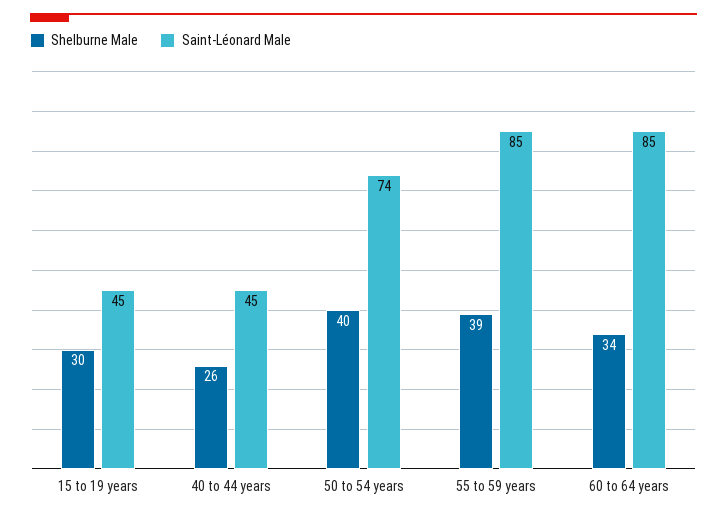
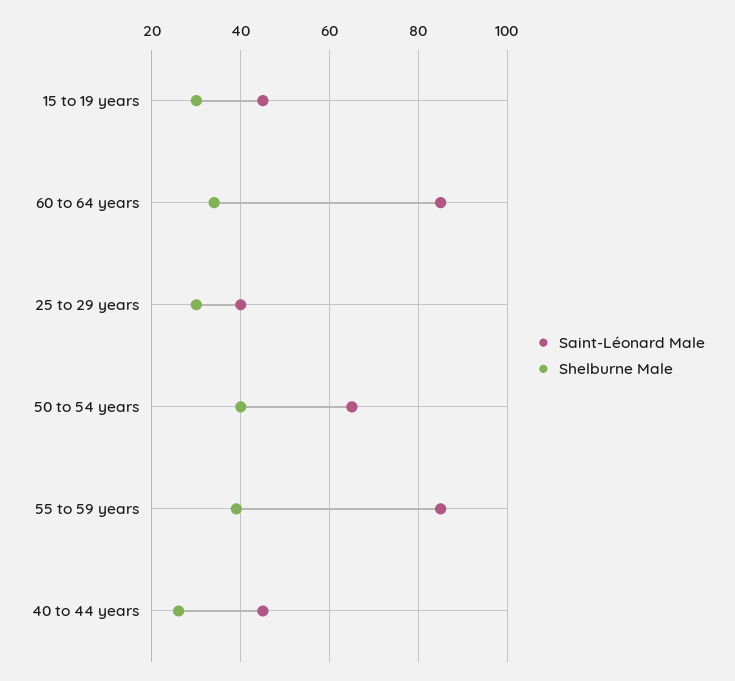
Saint-Léonard Male, 50 to 54 years: 74 -> 65
Saint-Léonard Male, 25 to 29 years: none -> 40
Shelburne Male, 25 to 29 years: none -> 30

